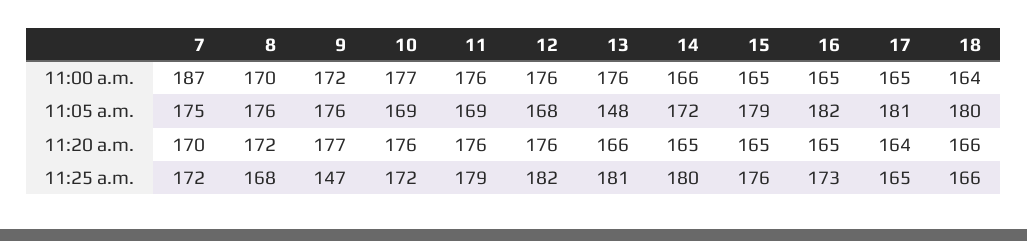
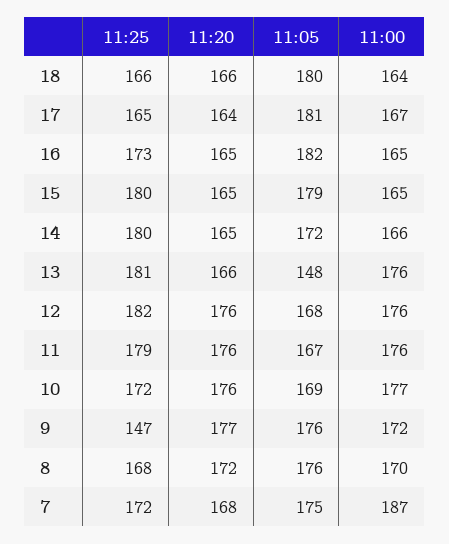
17, 11:00 a.m.: 165 -> 167
11, 11:05 a.m.: 169 -> 167
7, 11:20 a.m.: 170 -> 168
15, 11:25 a.m.: 176 -> 180

